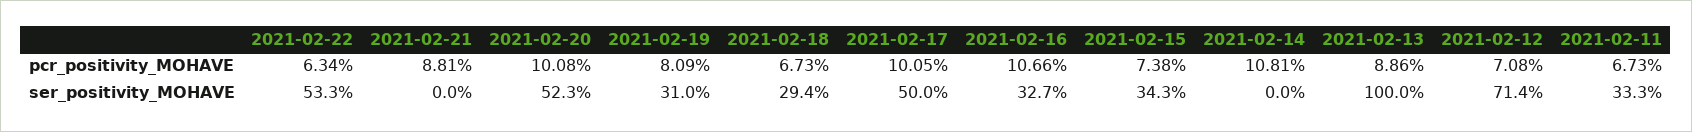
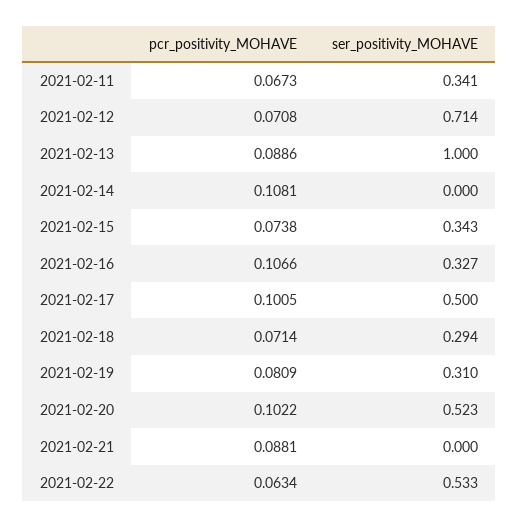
2021-02-20, pcr_positivity_MOHAVE: 0.1008 -> 0.1022
2021-02-18, pcr_positivity_MOHAVE: 0.0673 -> 0.0714
2021-02-11, ser_positivity_MOHAVE: 0.333 -> 0.341

